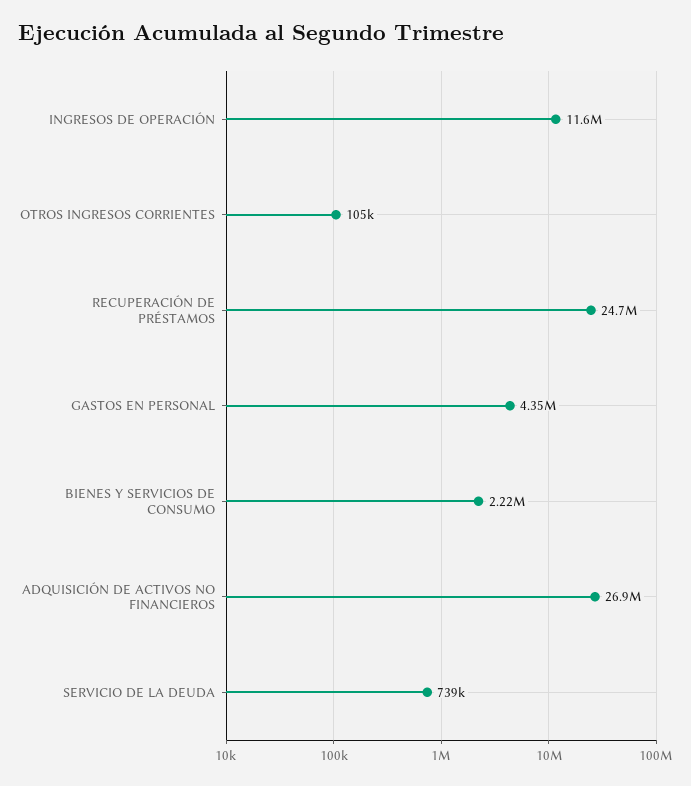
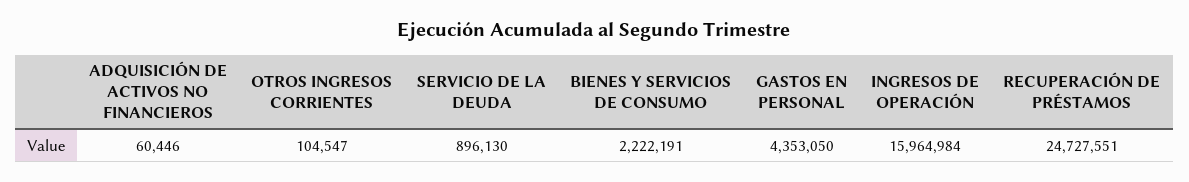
INGRESOS DE OPERACIÓN: 11600000 -> 15964984
ADQUISICIÓN DE ACTIVOS NO FINANCIEROS: 26900000 -> 60446
SERVICIO DE LA DEUDA: 739000 -> 896130

